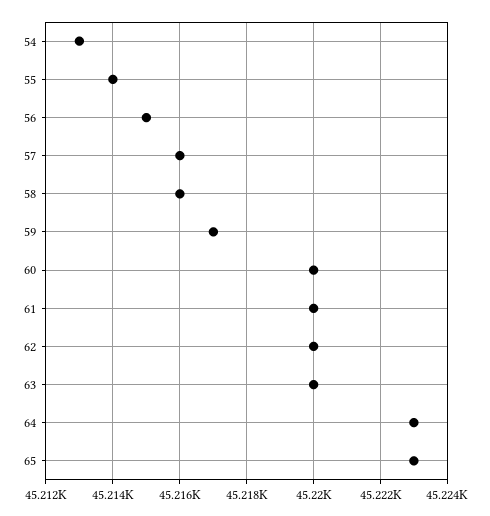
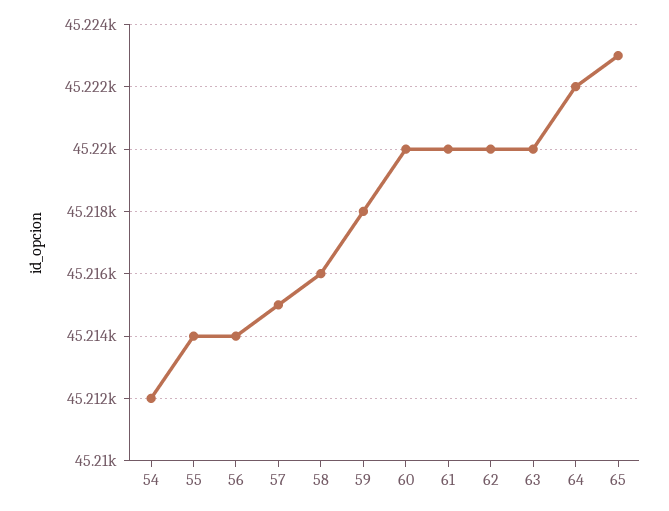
54: 45213 -> 45212
56: 45215 -> 45214
57: 45216 -> 45215
59: 45217 -> 45218
64: 45223 -> 45222

